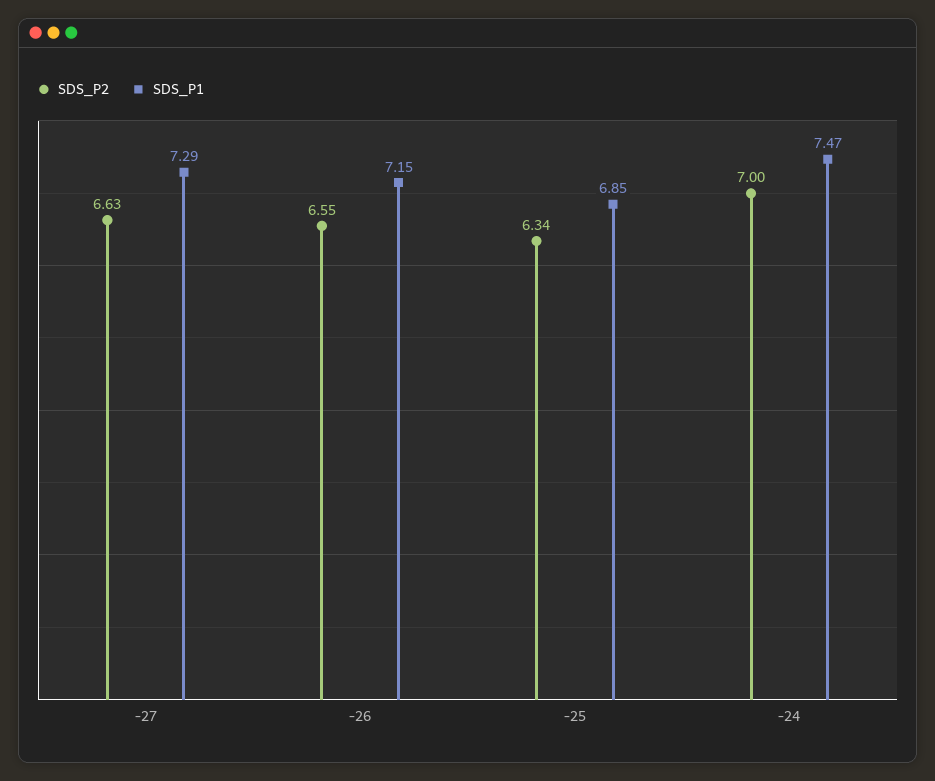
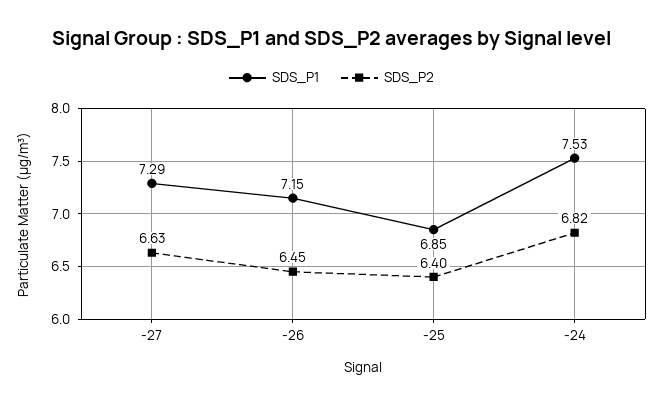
SDS_P2, -26: 6.55 -> 6.45
SDS_P2, -25: 6.34 -> 6.4
SDS_P2, -24: 7 -> 6.82
SDS_P1, -24: 7.47 -> 7.53

